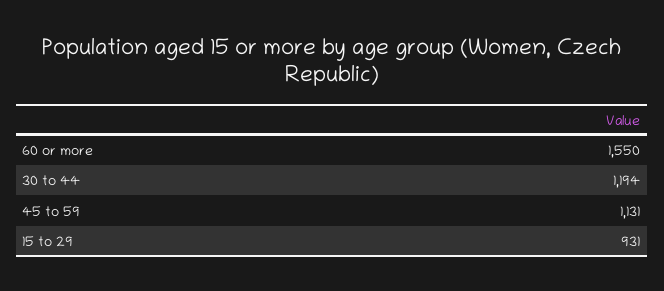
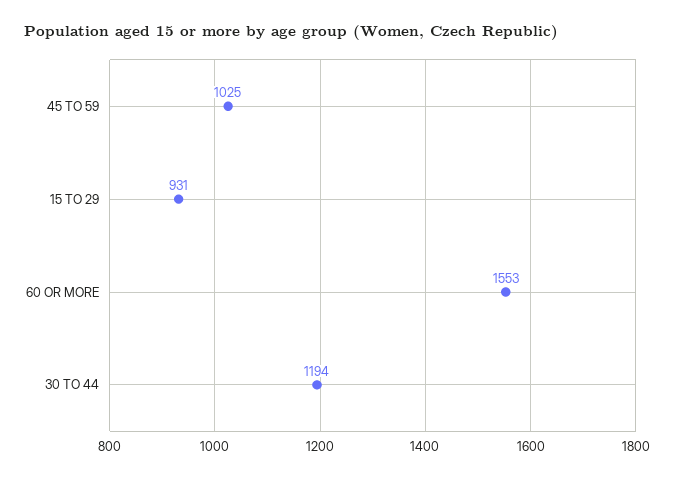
60 or more: 1550 -> 1553
45 to 59: 1131 -> 1025

